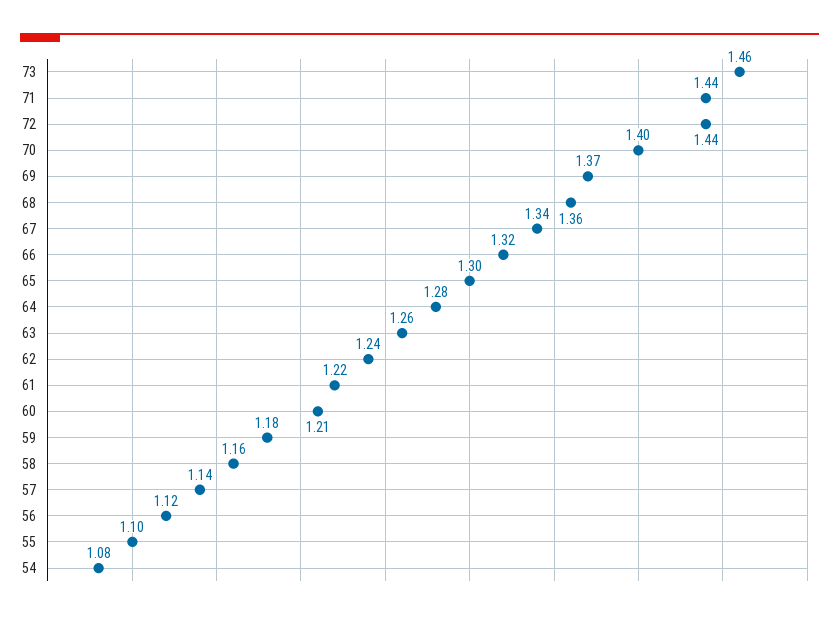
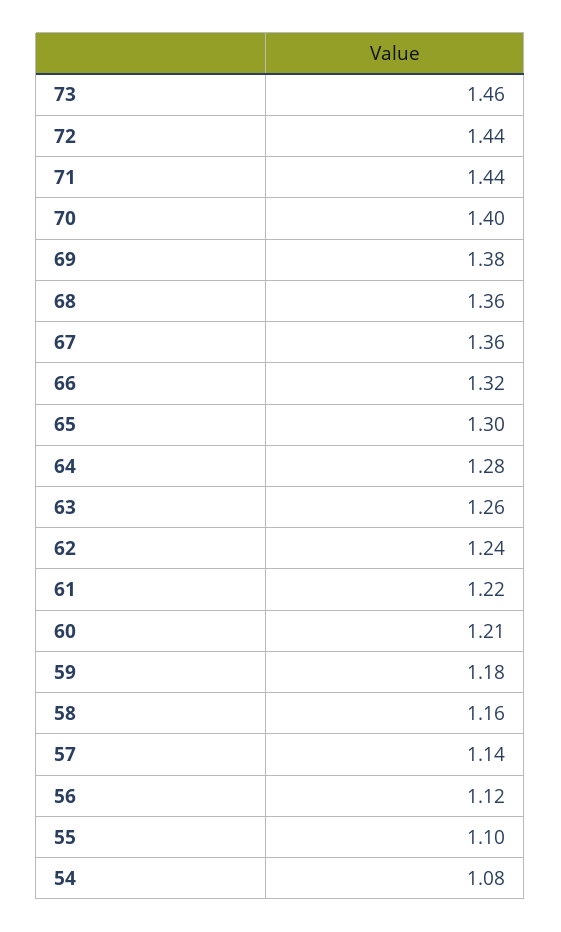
69: 1.37 -> 1.38
67: 1.34 -> 1.36

